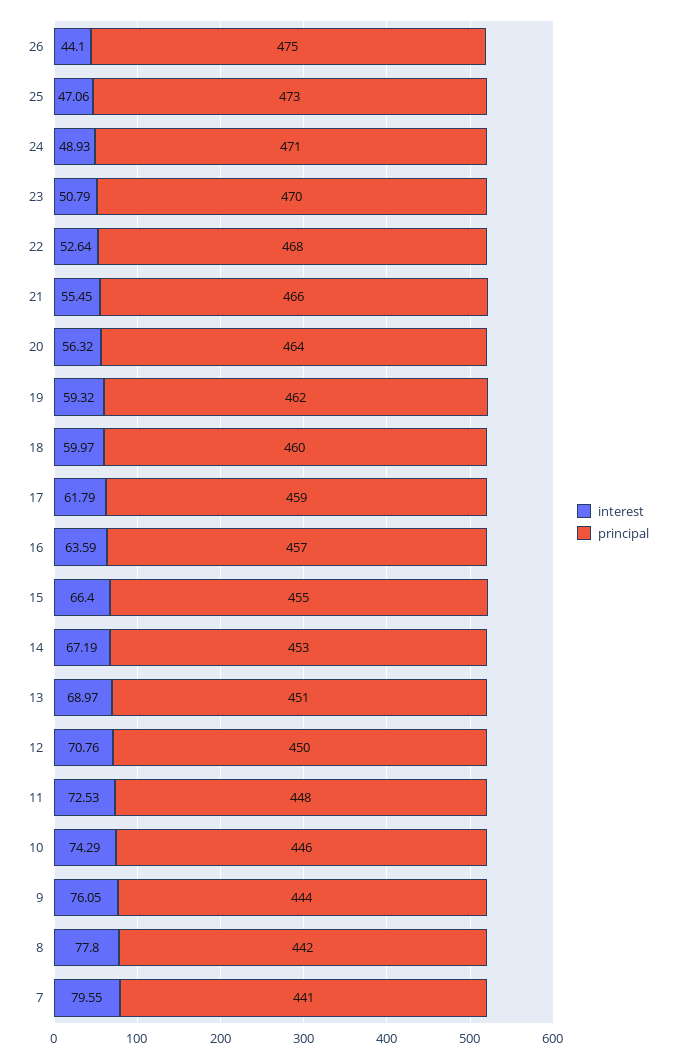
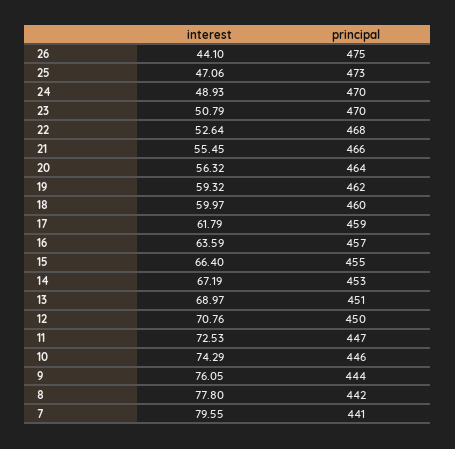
principal, 24: 471 -> 470
principal, 11: 448 -> 447

